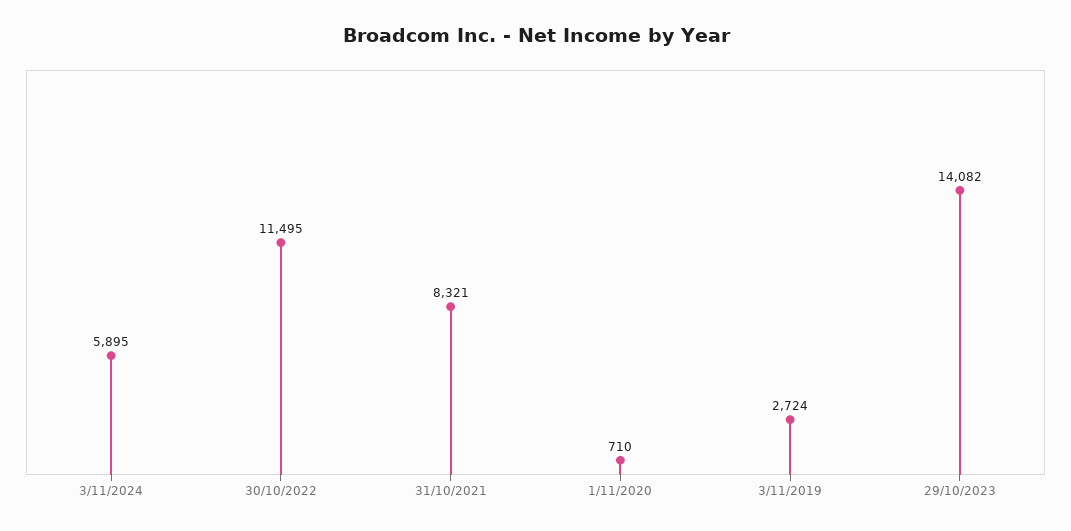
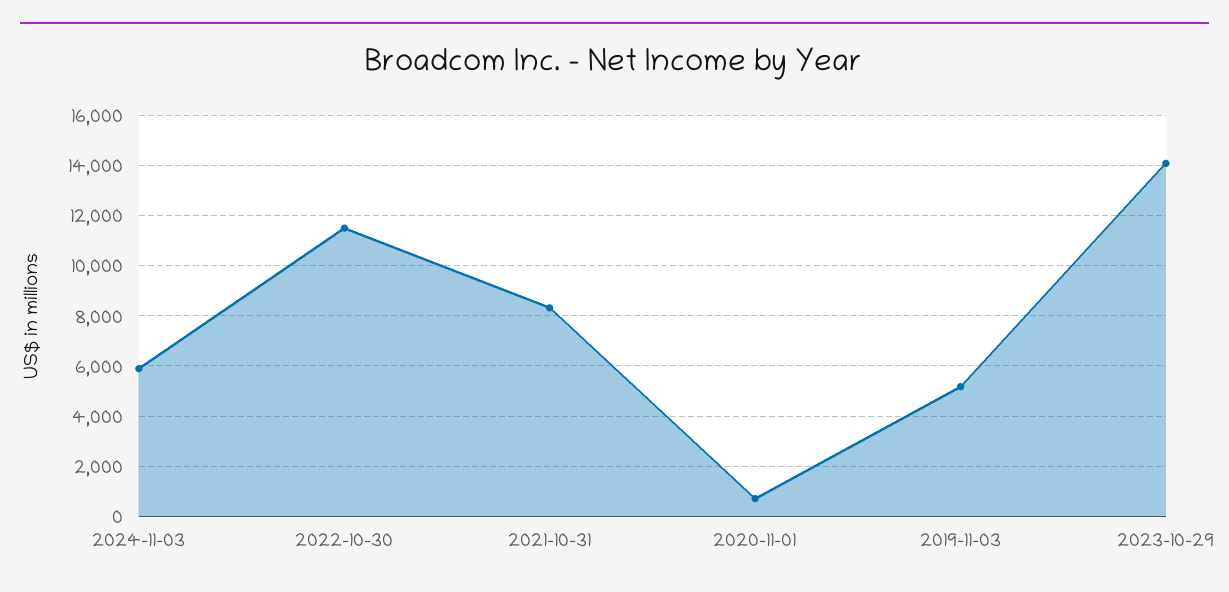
3/11/2019: 2724 -> 5250

